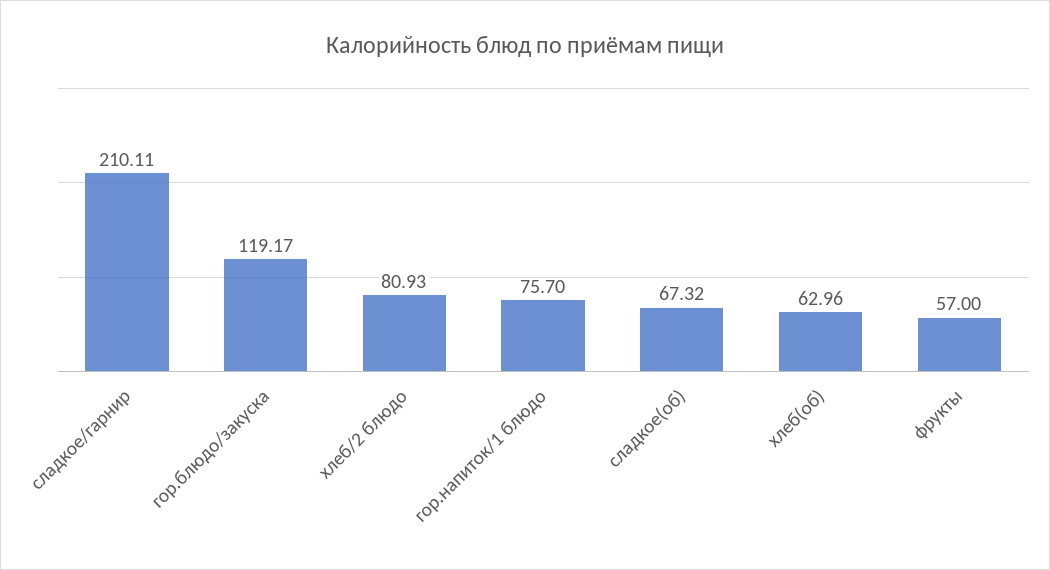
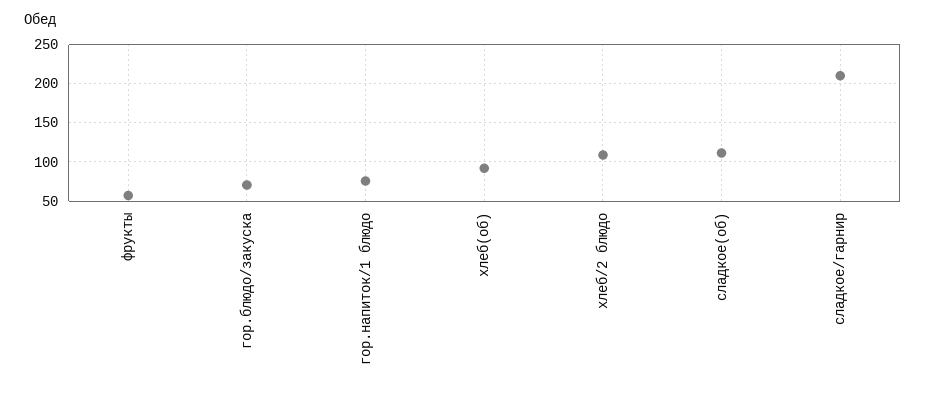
гор.блюдо/закуска: 119.17 -> 70
хлеб/2 блюдо: 80.93 -> 110
сладкое(об): 67.32 -> 110
хлеб(об): 62.96 -> 90

